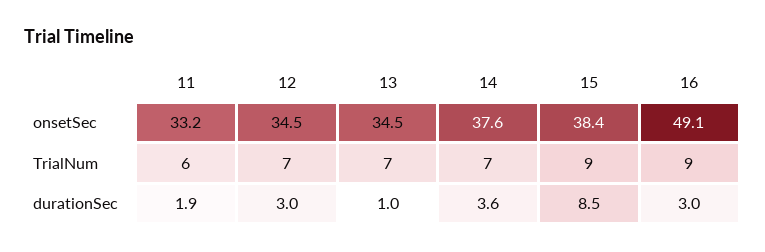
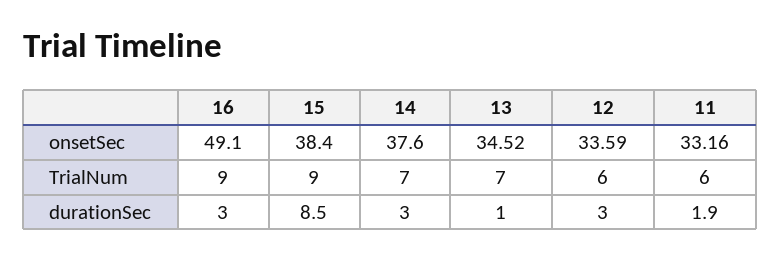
12, onsetSec: 34.5 -> 33.59
12, TrialNum: 7 -> 6
14, durationSec: 3.6 -> 3

